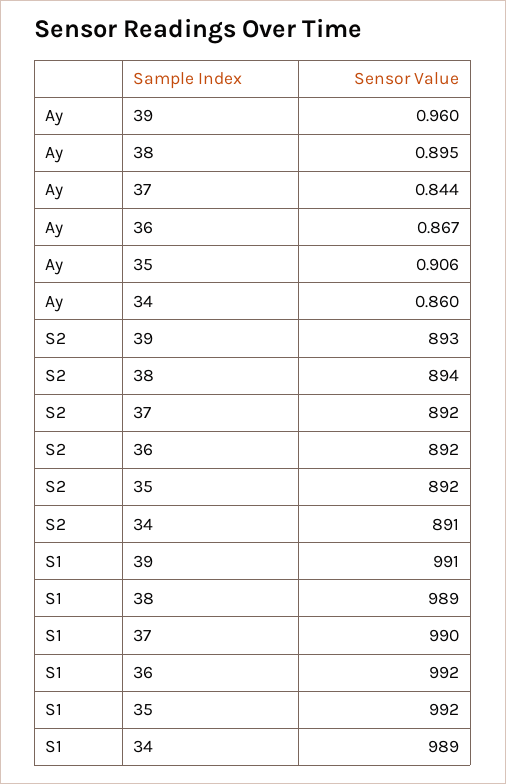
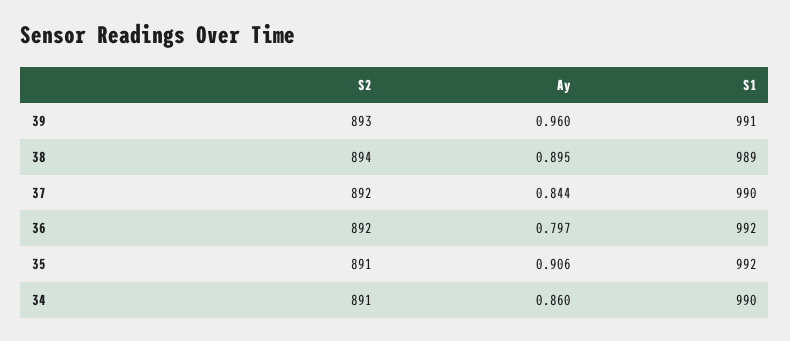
Ay, 36: 0.867 -> 0.797
S2, 35: 892 -> 891
S1, 34: 989 -> 990

